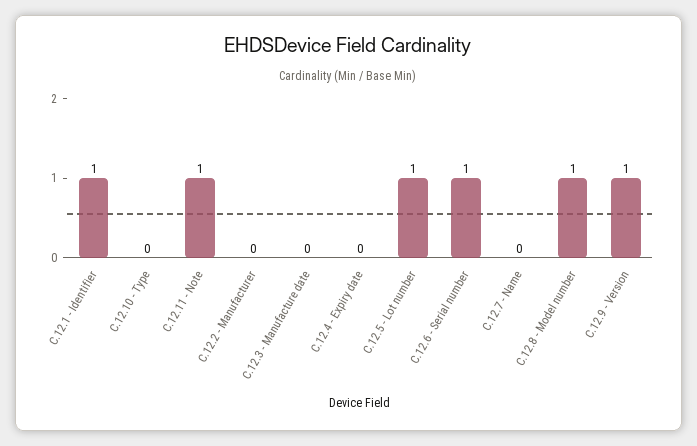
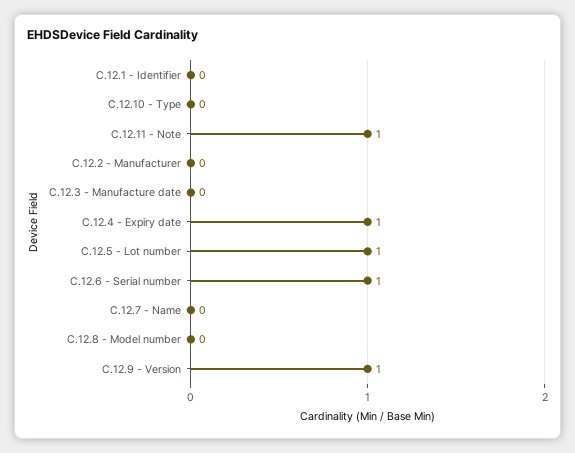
C.12.1 - Identifier: 1 -> 0
C.12.4 - Expiry date: 0 -> 1
C.12.8 - Model number: 1 -> 0

